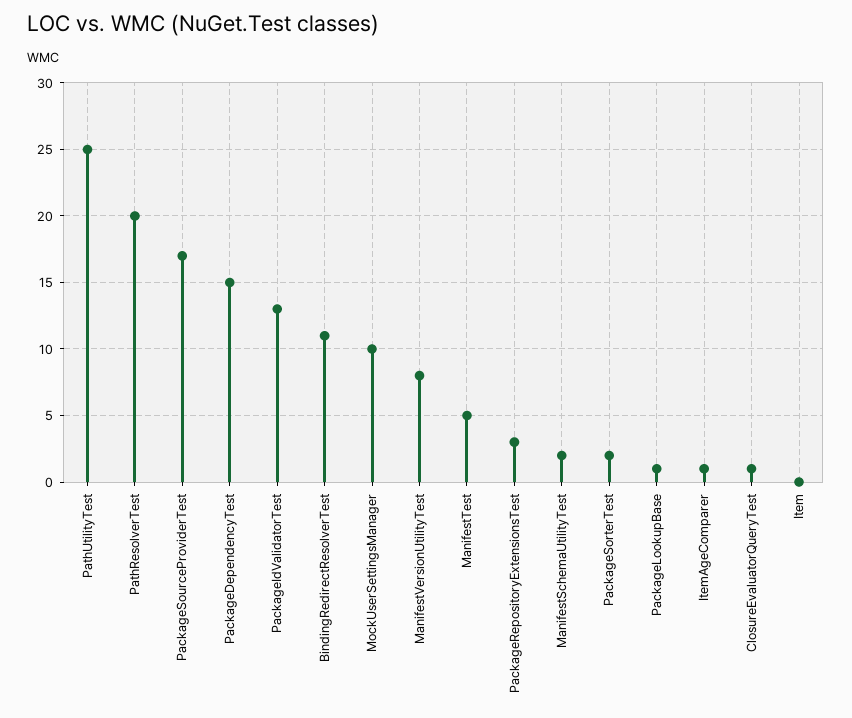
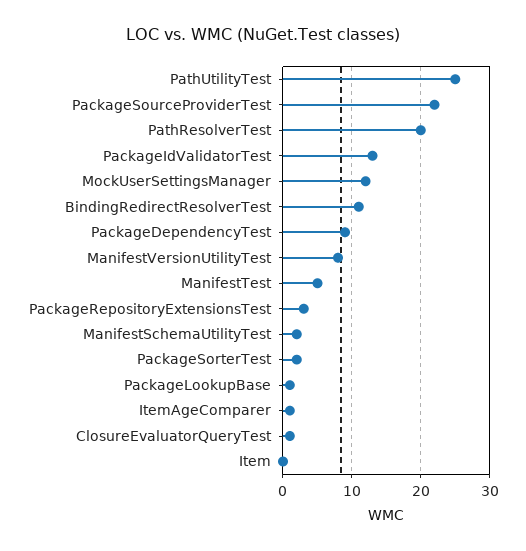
PackageSourceProviderTest: 17 -> 22
PackageDependencyTest: 15 -> 9
MockUserSettingsManager: 10 -> 12

